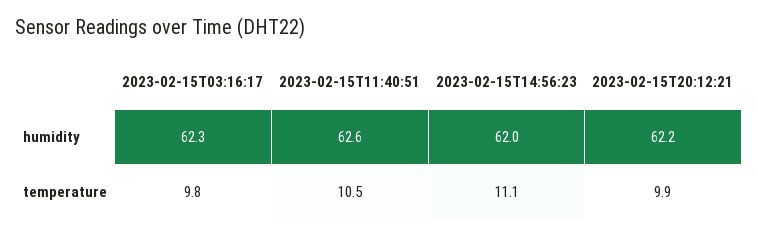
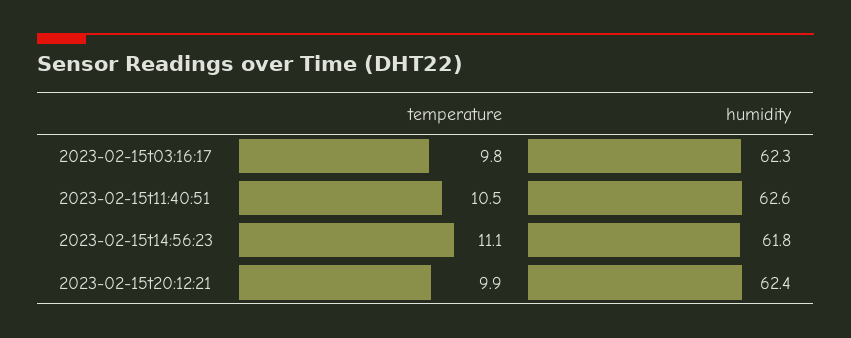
2023-02-15T14:56:23, humidity: 62 -> 61.8
2023-02-15T20:12:21, humidity: 62.2 -> 62.4

